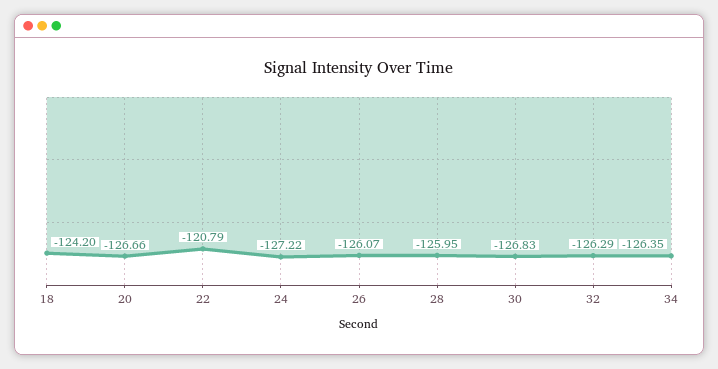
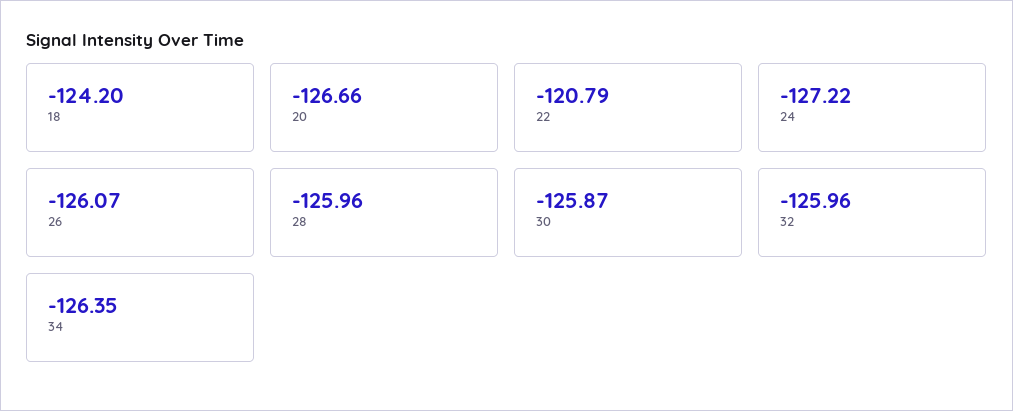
28: -125.95 -> -125.96
30: -126.83 -> -125.87
32: -126.29 -> -125.96

